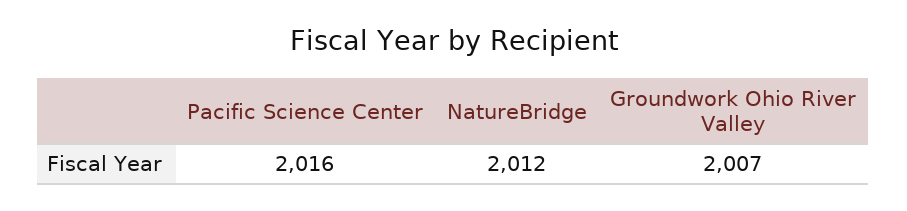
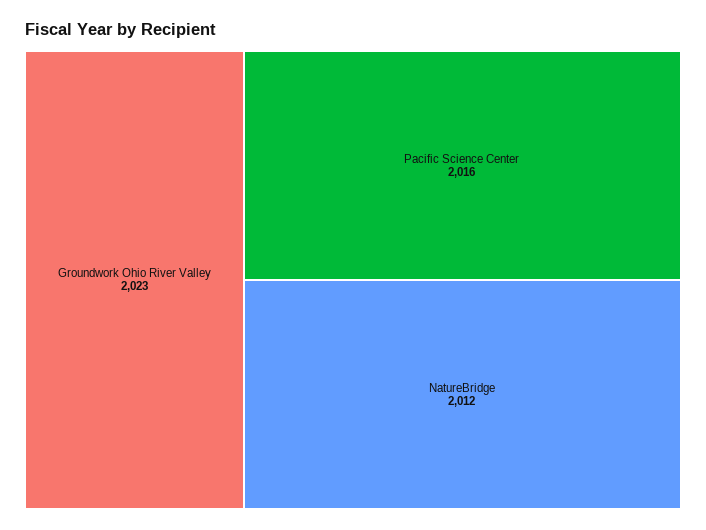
Groundwork Ohio River Valley: 2007 -> 2023

